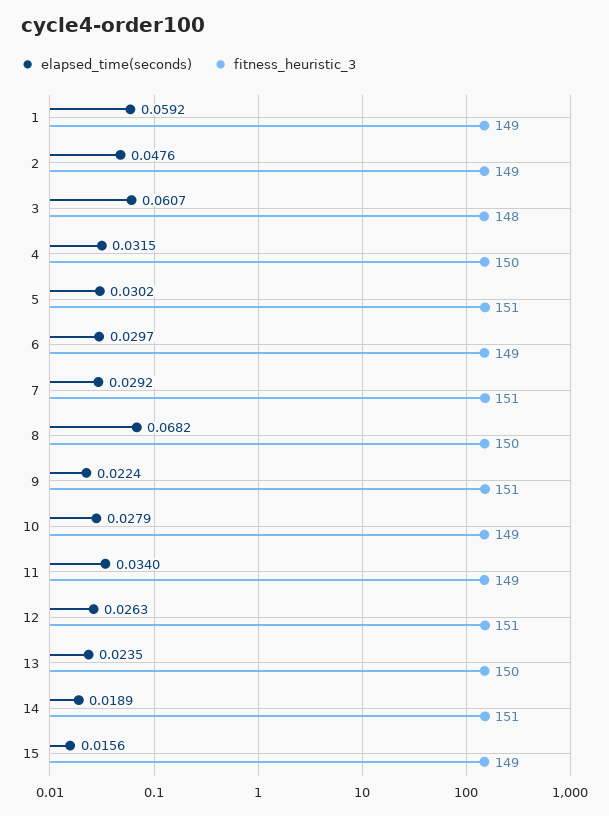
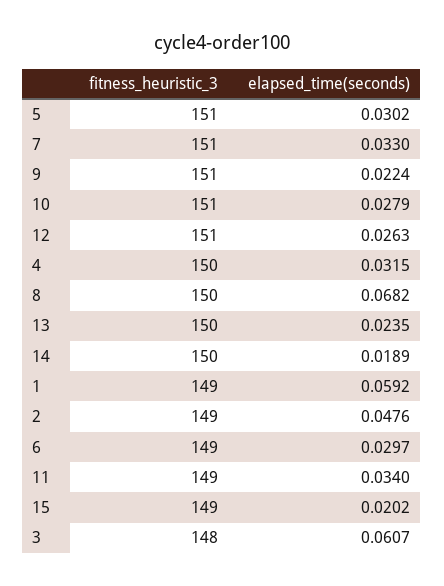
elapsed_time(seconds), 7: 0.0292 -> 0.033
fitness_heuristic_3, 10: 149 -> 151
fitness_heuristic_3, 14: 151 -> 150
elapsed_time(seconds), 15: 0.0156 -> 0.0202

